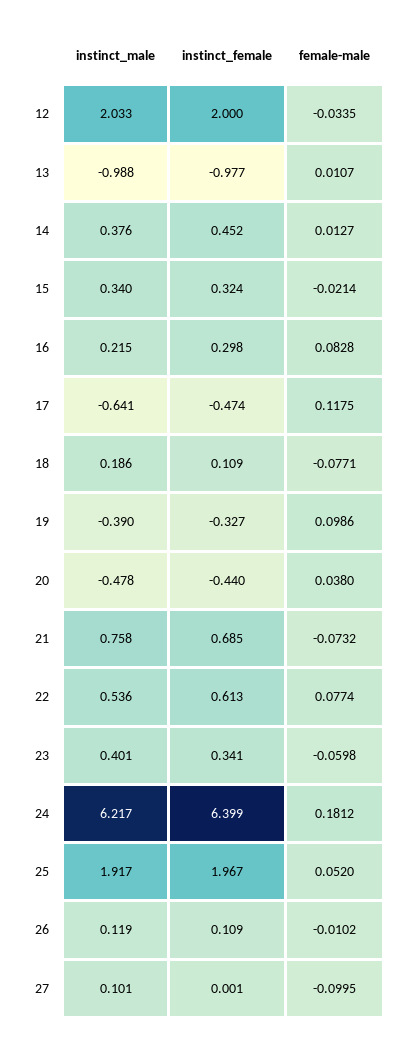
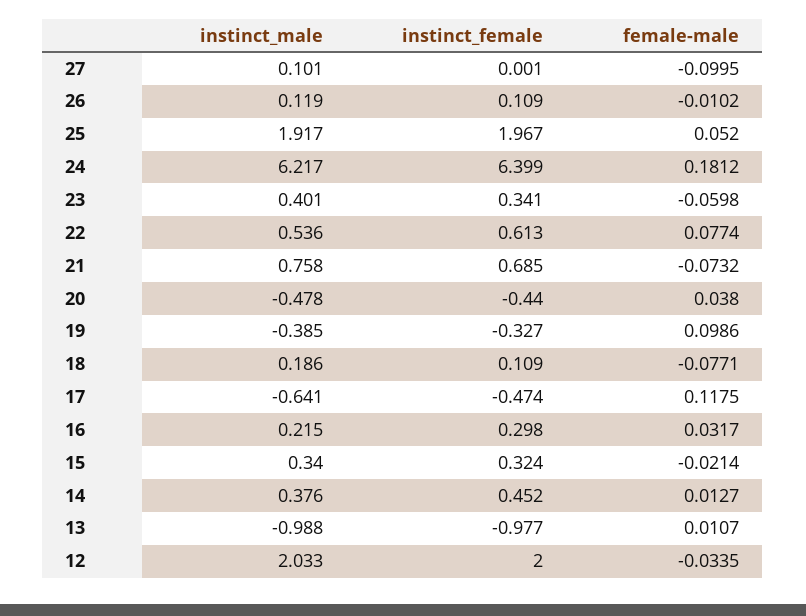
female-male, 16: 0.0828 -> 0.0317
instinct_male, 19: -0.39 -> -0.385

